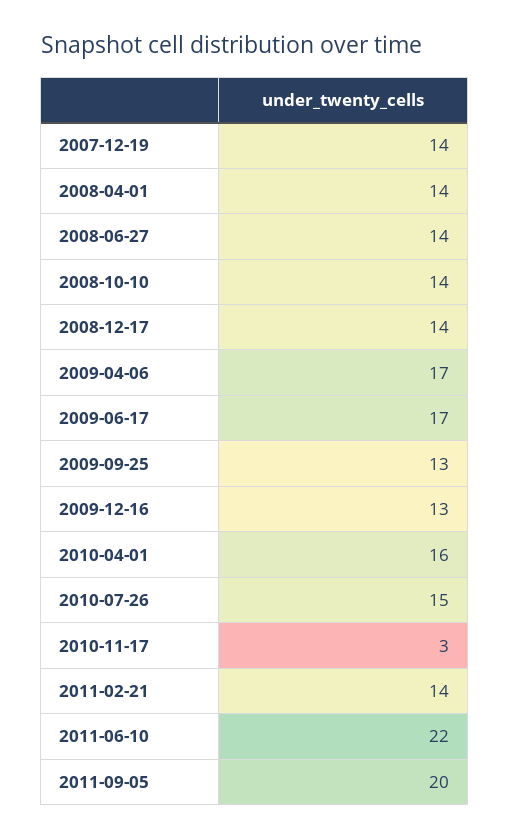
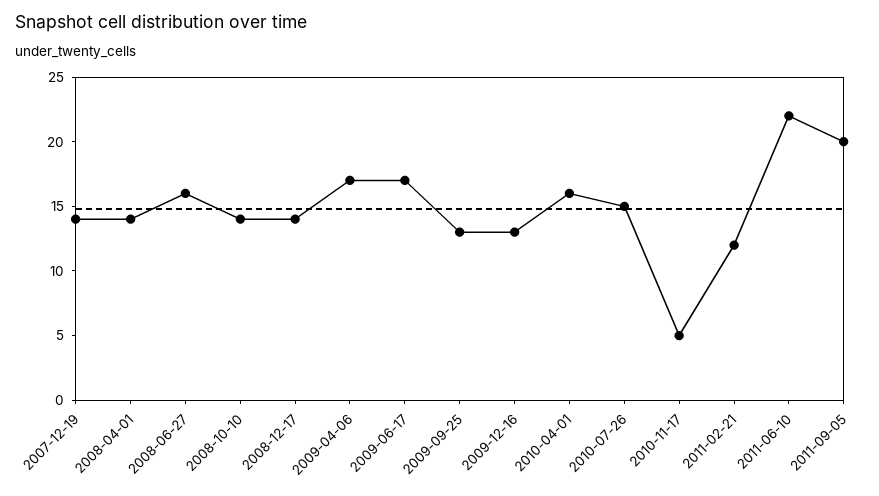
2008-06-27: 14 -> 16
2010-11-17: 3 -> 5
2011-02-21: 14 -> 12

